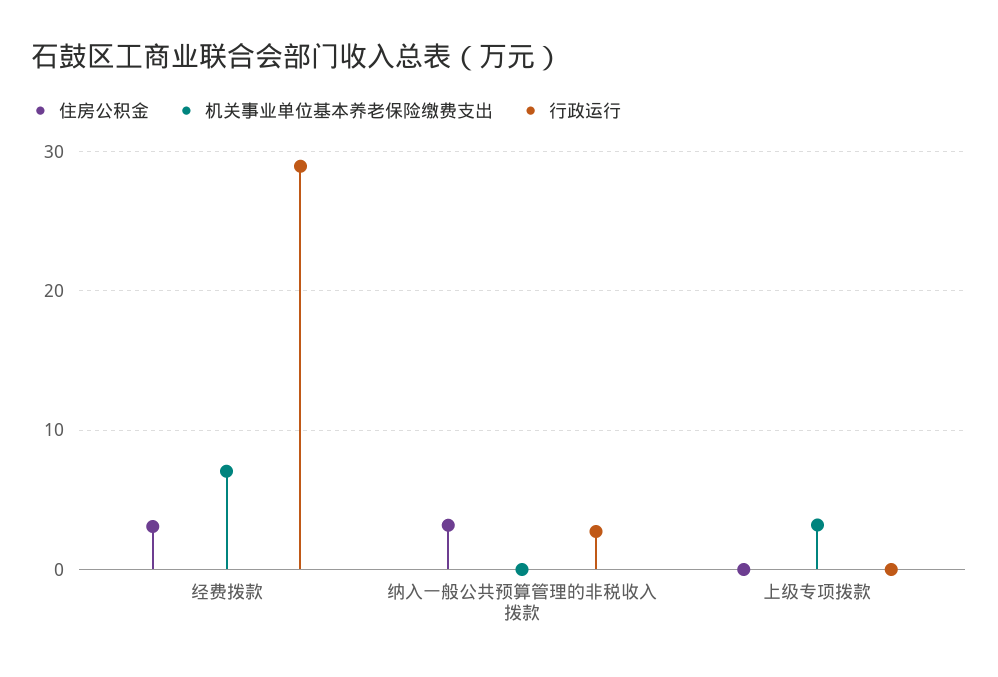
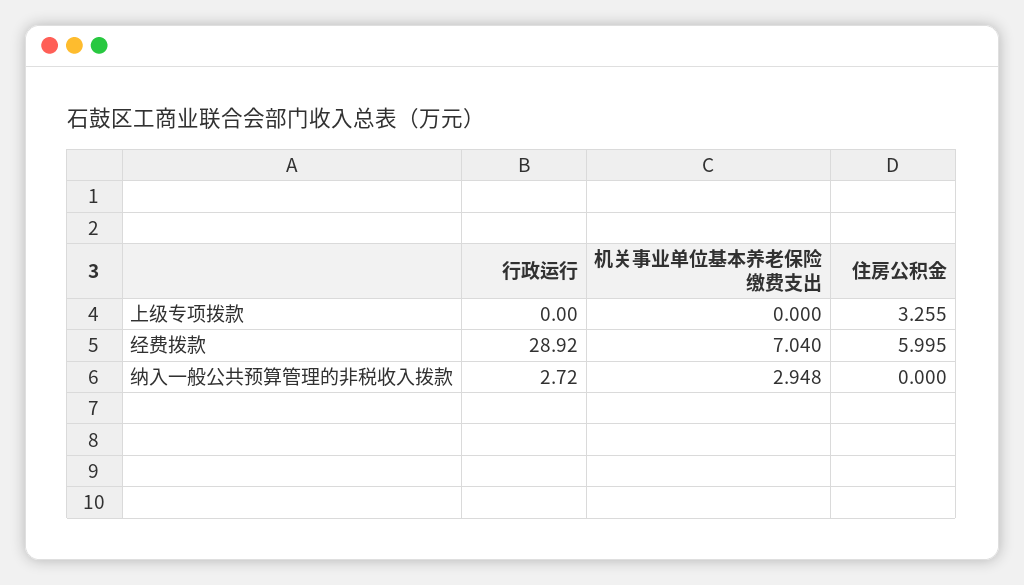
住房公积金, 经费拨款: 3 -> 5.995
住房公积金, 纳入一般公共预算管理的非税收入拨款: 3 -> 0
机关事业单位基本养老保险缴费支出, 纳入一般公共预算管理的非税收入拨款: 0 -> 2.948
住房公积金, 上级专项拨款: 0 -> 3.255
机关事业单位基本养老保险缴费支出, 上级专项拨款: 3 -> 0

